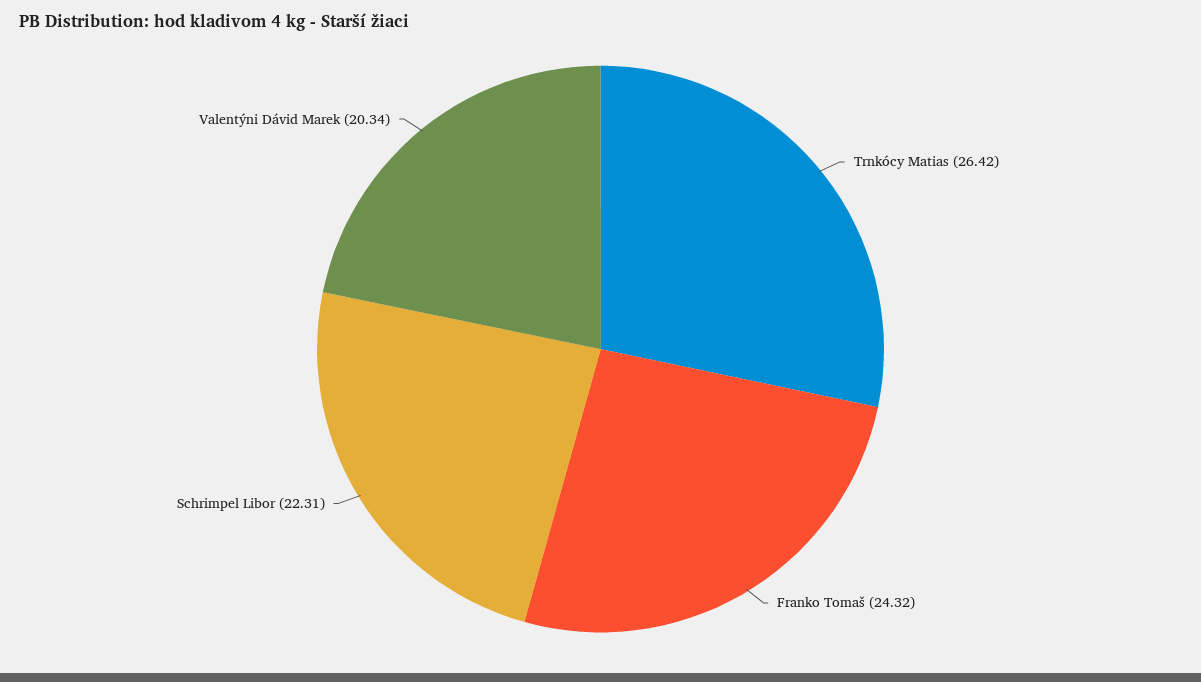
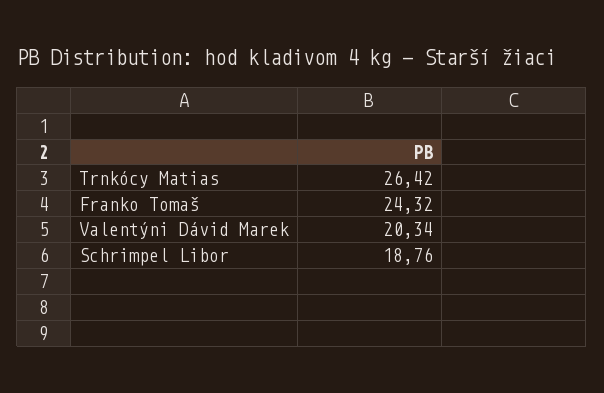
Schrimpel Libor: 22.31 -> 18.76

